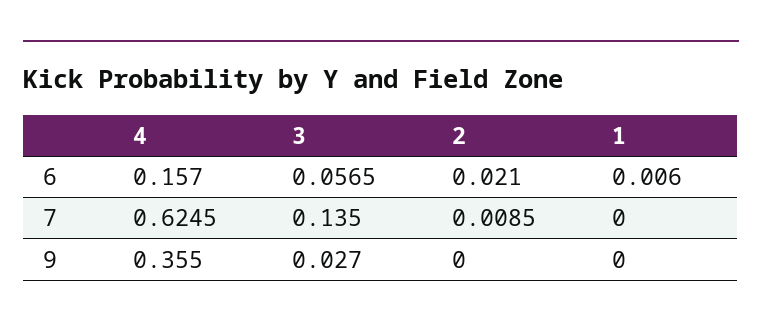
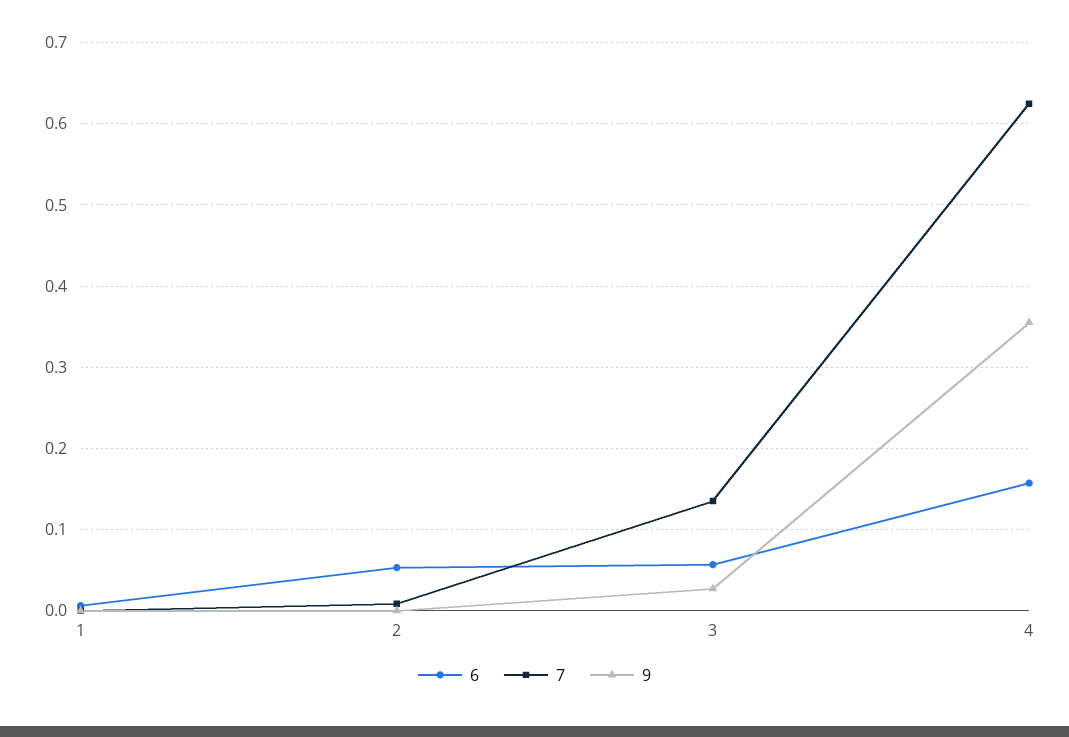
6, 2: 0.021 -> 0.05

